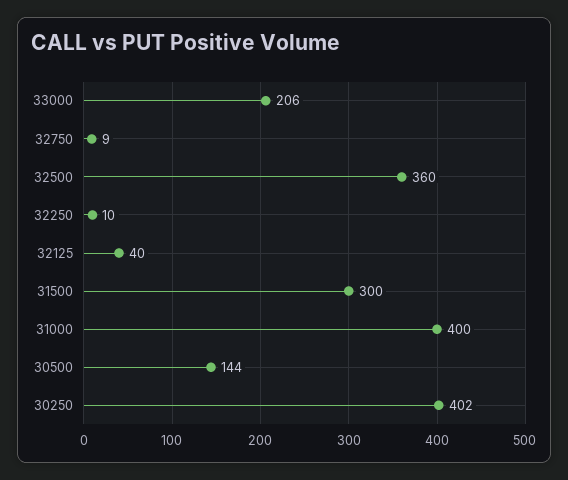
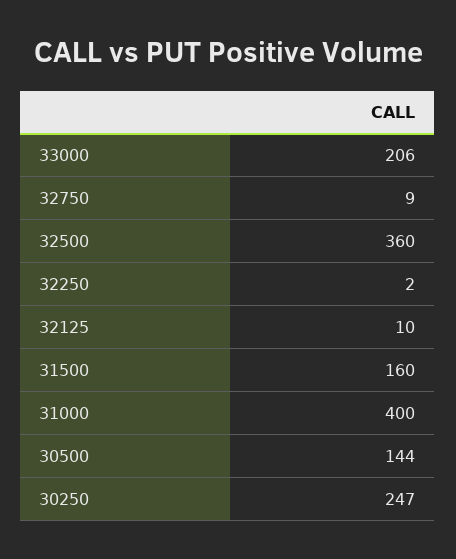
32250: 10 -> 2
32125: 40 -> 10
31500: 300 -> 160
30250: 402 -> 247

